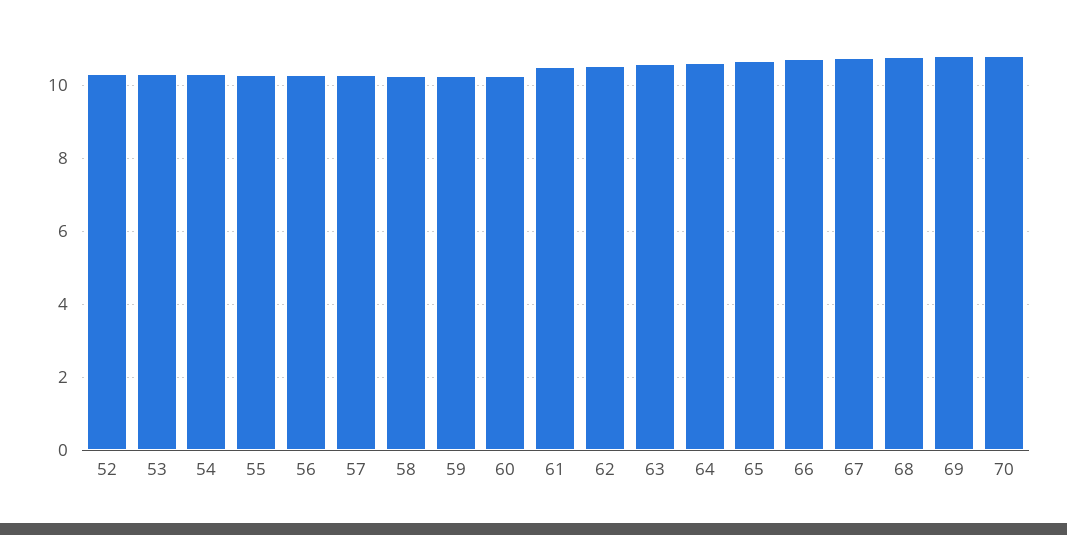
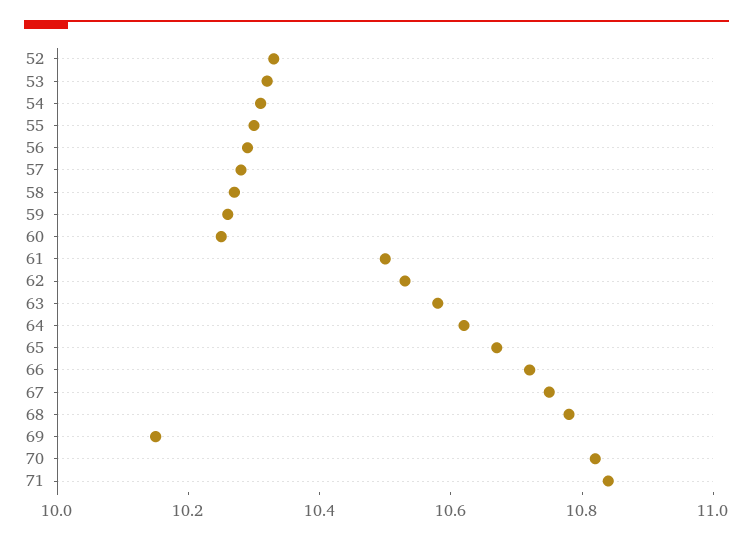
69: 10.8 -> 10.15
71: none -> 10.85

